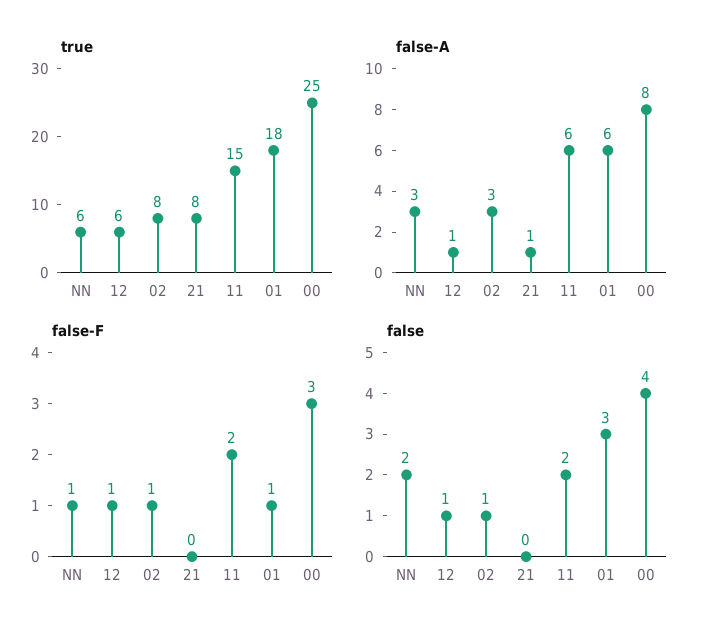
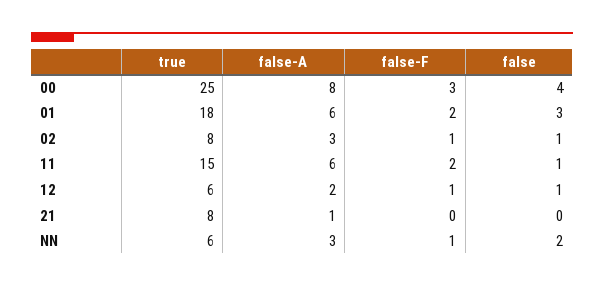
false-A, 12: 1 -> 2
false-F, 01: 1 -> 2
false, 11: 2 -> 1

